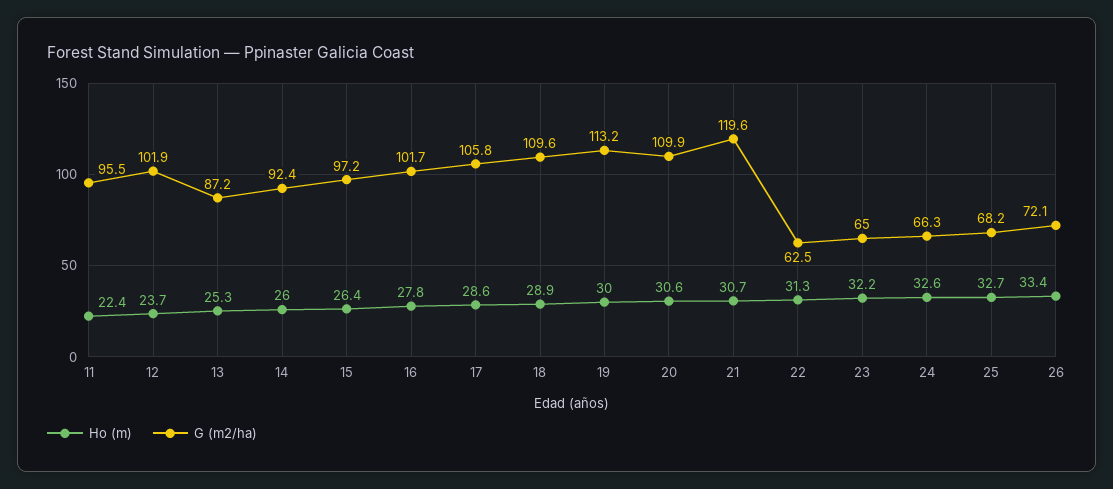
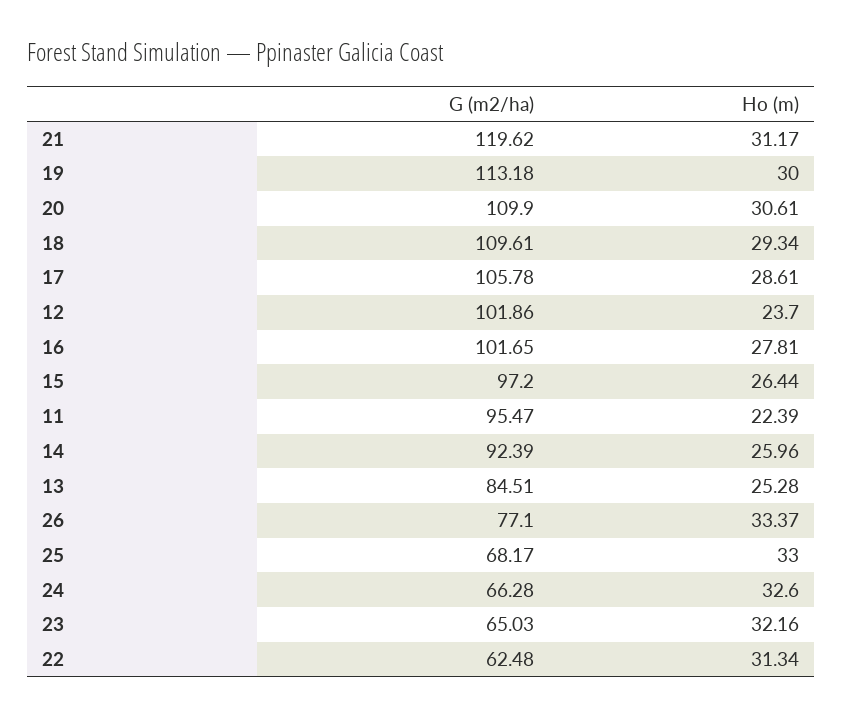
G (m2/ha), 13: 87.2 -> 84.51
Ho (m), 18: 28.9 -> 29.34
Ho (m), 21: 30.7 -> 31.17
Ho (m), 25: 32.7 -> 33
G (m2/ha), 26: 72.1 -> 77.1

